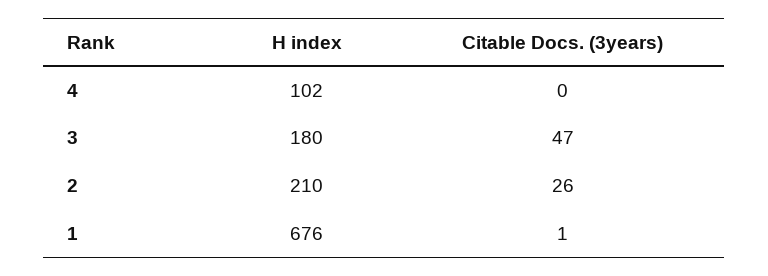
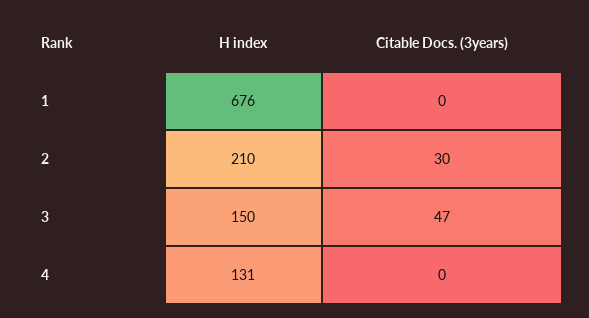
H index, 4: 102 -> 131
H index, 3: 180 -> 150
Citable Docs. (3years), 2: 26 -> 30
Citable Docs. (3years), 1: 1 -> 0

